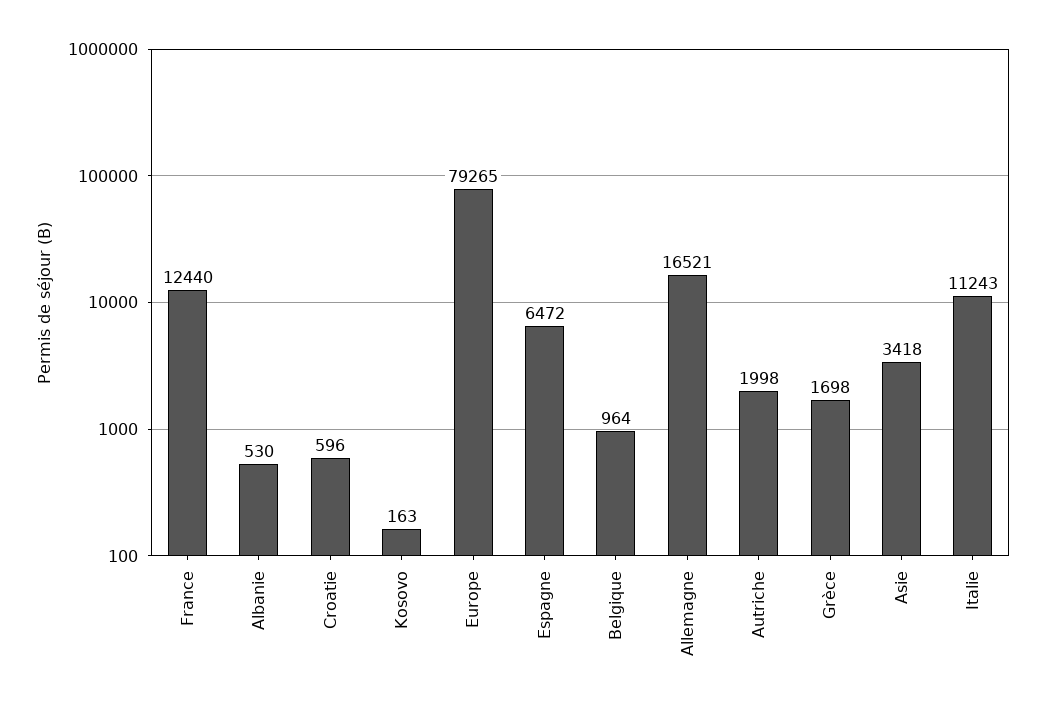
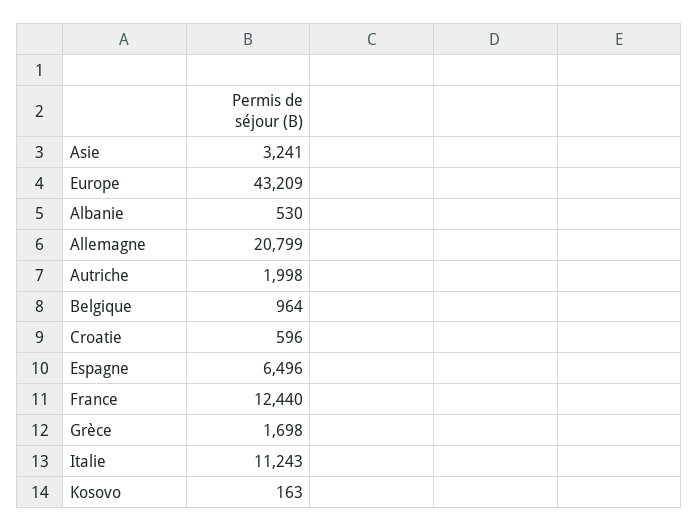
Europe: 79265 -> 43209
Espagne: 6472 -> 6496
Allemagne: 16521 -> 20799
Asie: 3418 -> 3241

